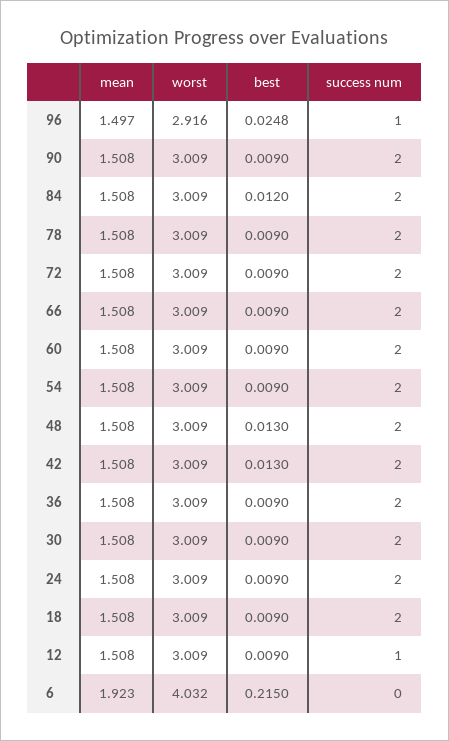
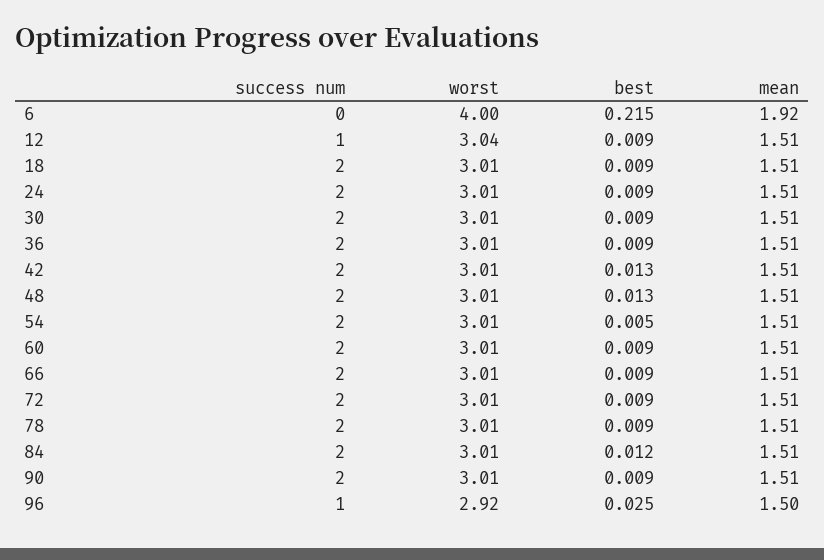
best, 54: 0.009 -> 0.005
worst, 12: 3.009 -> 3.04
worst, 6: 4.032 -> 4

